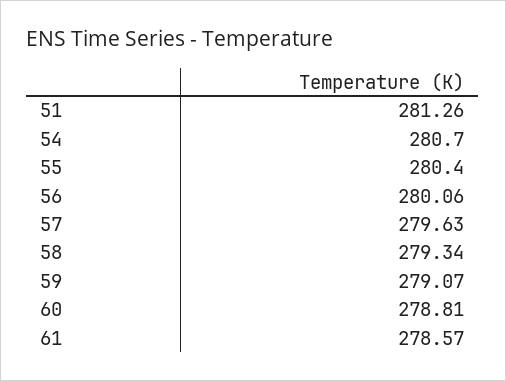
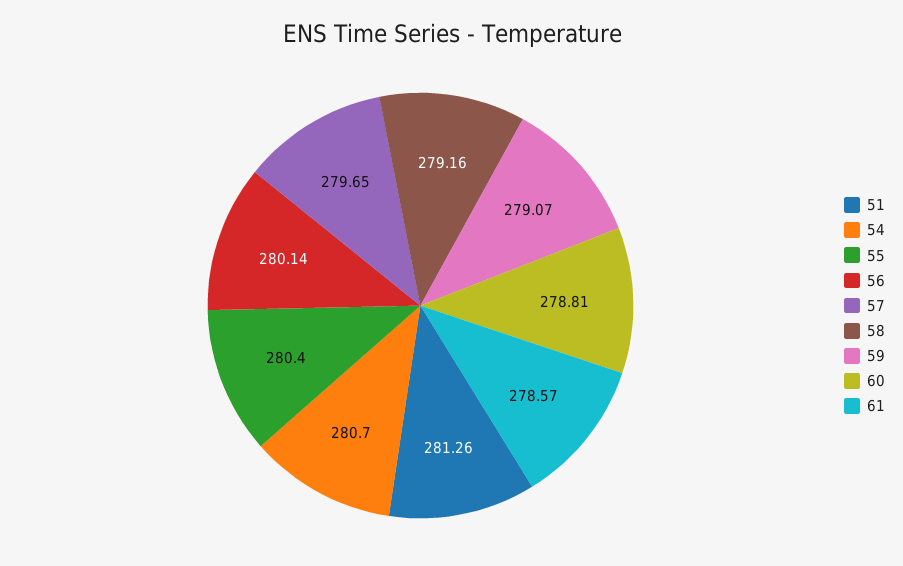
56: 280.06 -> 280.14
57: 279.63 -> 279.65
58: 279.34 -> 279.16

